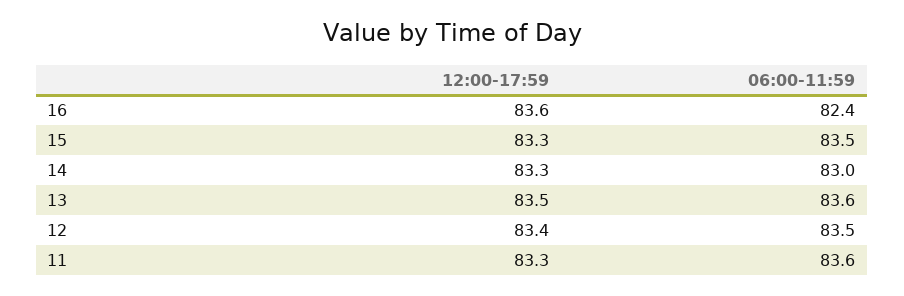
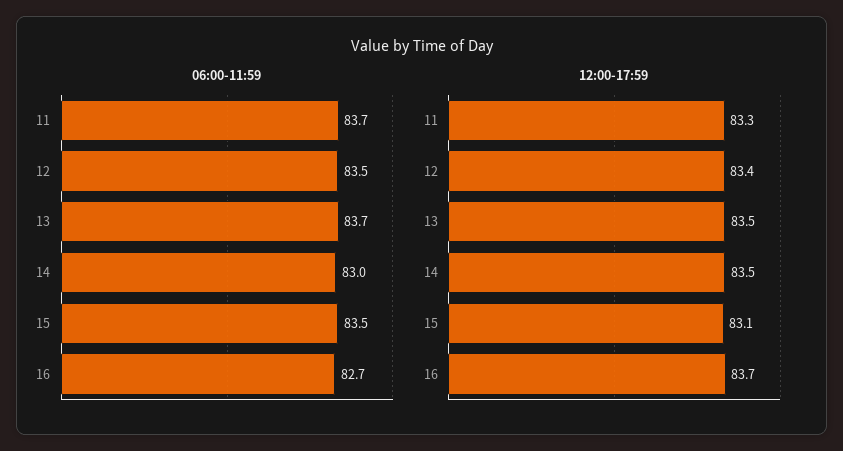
12:00-17:59, 16: 83.6 -> 83.7
06:00-11:59, 16: 82.4 -> 82.7
12:00-17:59, 15: 83.3 -> 83.1
12:00-17:59, 14: 83.3 -> 83.5
06:00-11:59, 13: 83.6 -> 83.7
06:00-11:59, 11: 83.6 -> 83.7

